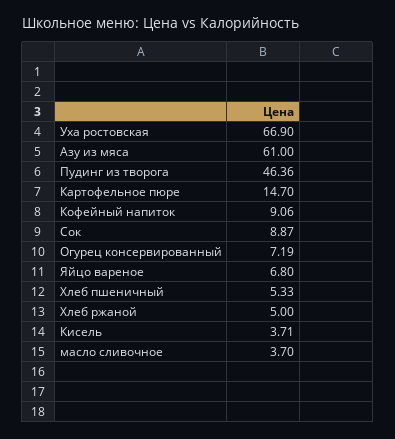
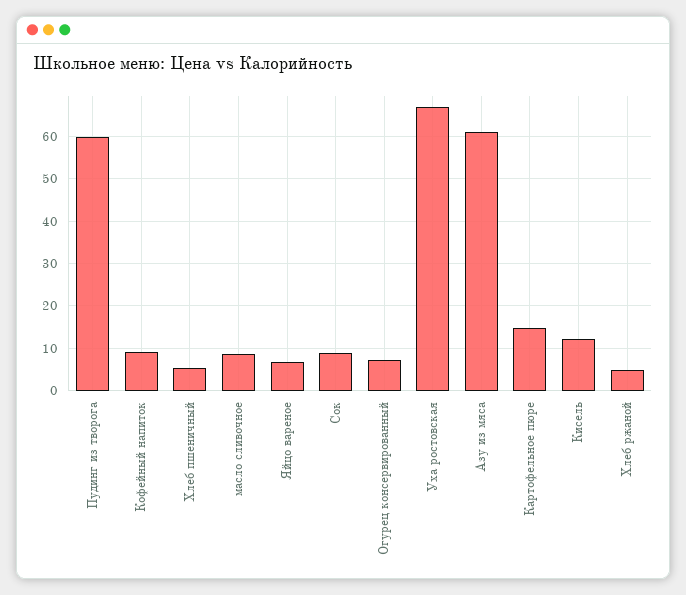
Пудинг из творога: 46.36 -> 60
Кисель: 3.71 -> 12
масло сливочное: 3.7 -> 8

